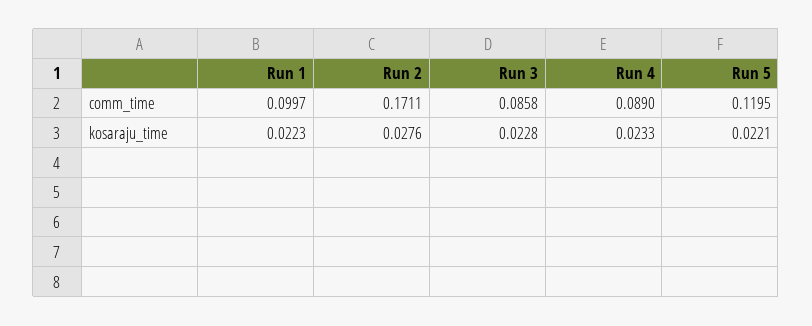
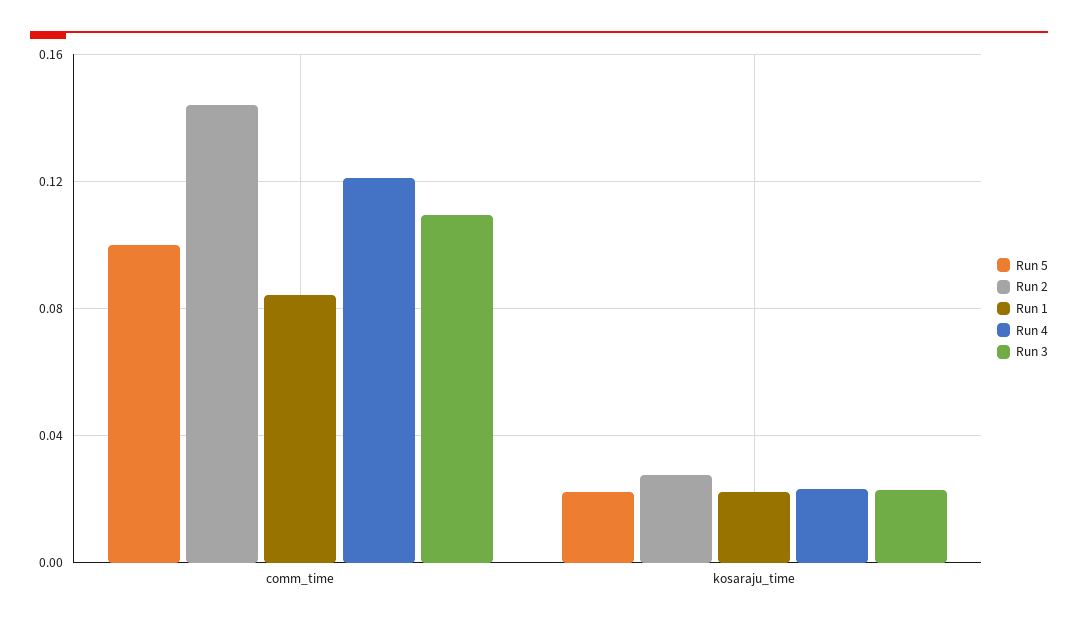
Run 1, comm_time: 0.0997 -> 0.085
Run 2, comm_time: 0.1711 -> 0.145
Run 3, comm_time: 0.0858 -> 0.11
Run 4, comm_time: 0.089 -> 0.12
Run 5, comm_time: 0.1195 -> 0.1

